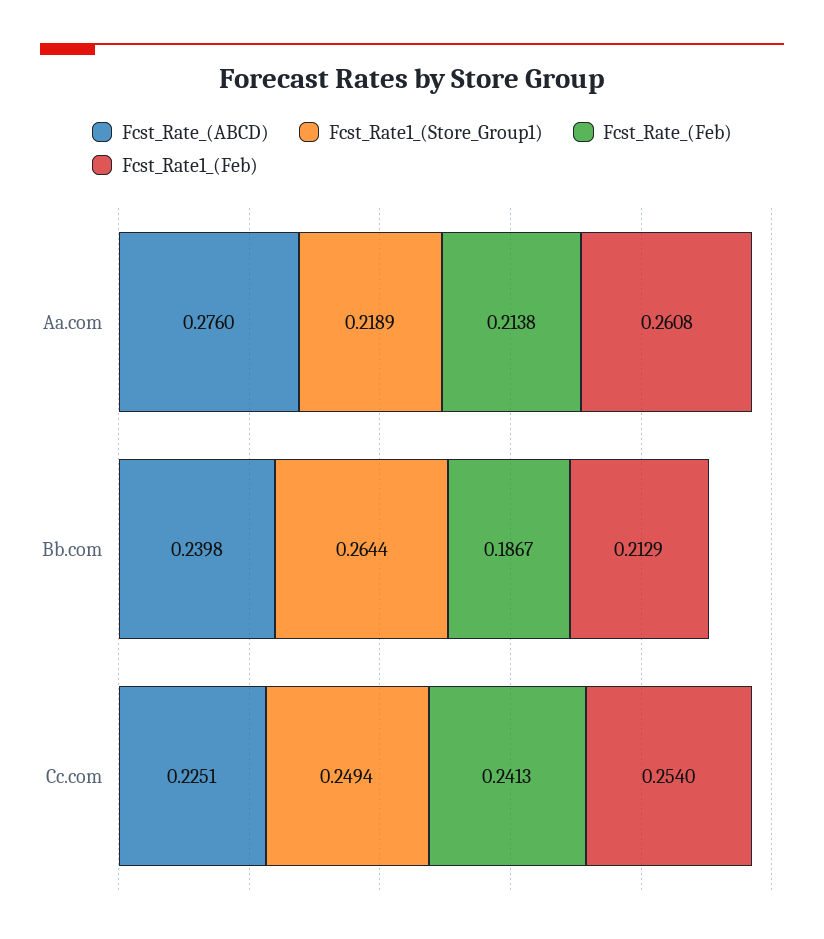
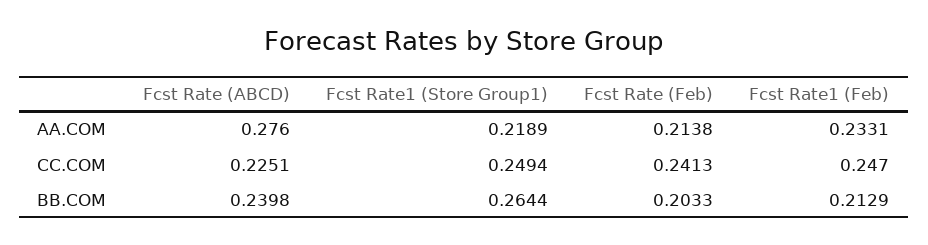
Fcst_Rate1_(Feb), Aa.com: 0.2608 -> 0.2331
Fcst_Rate_(Feb), Bb.com: 0.1867 -> 0.2033
Fcst_Rate1_(Feb), Cc.com: 0.254 -> 0.247

